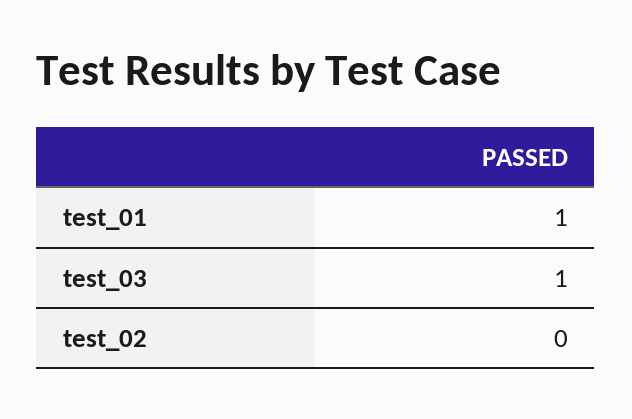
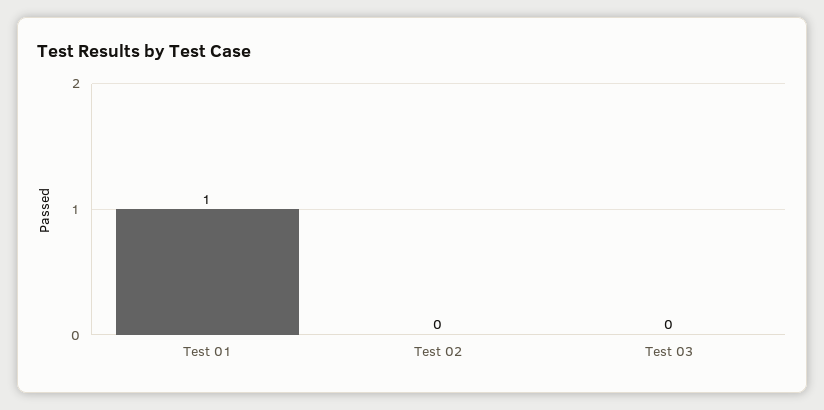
test_03: 1 -> 0

